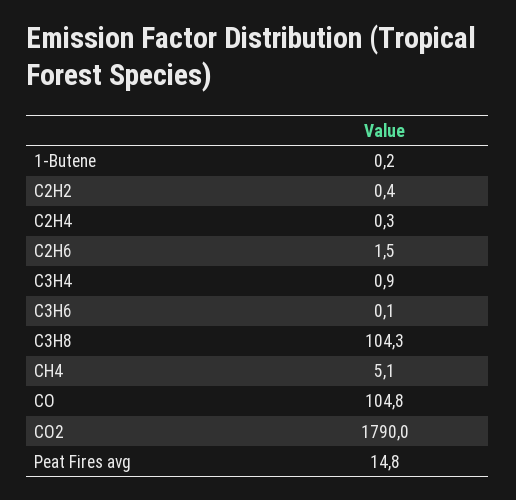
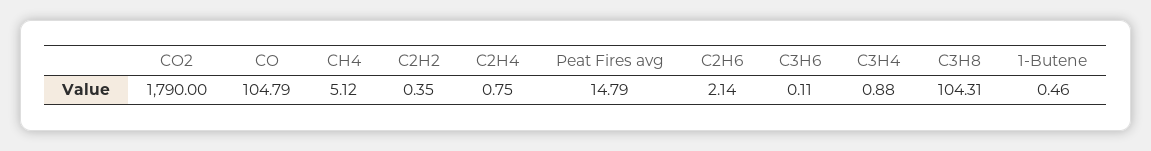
1-Butene: 0.2 -> 0.46
C2H4: 0.3 -> 0.75
C2H6: 1.5 -> 2.14

